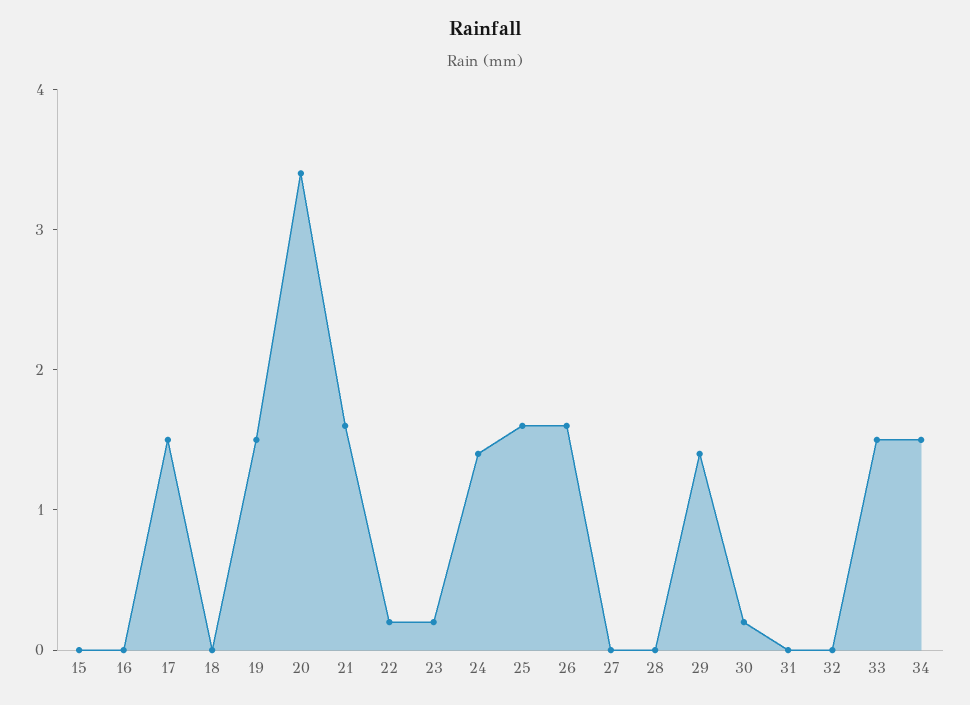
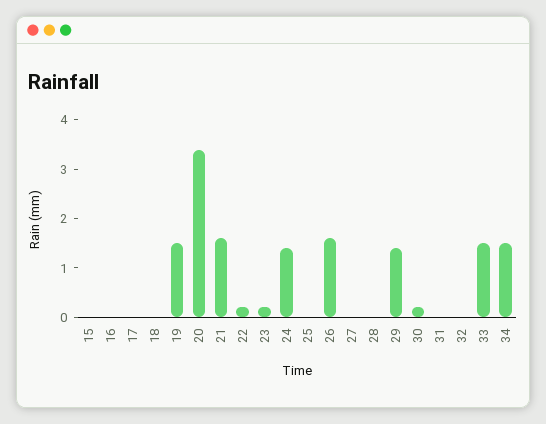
17: 1.5 -> 0
25: 1.6 -> 0

